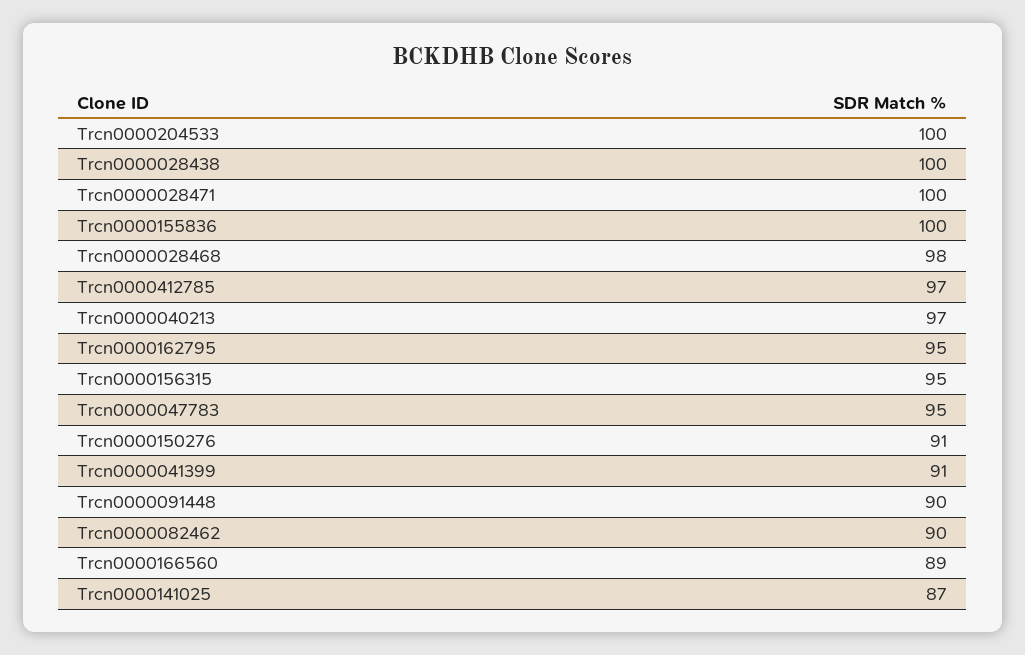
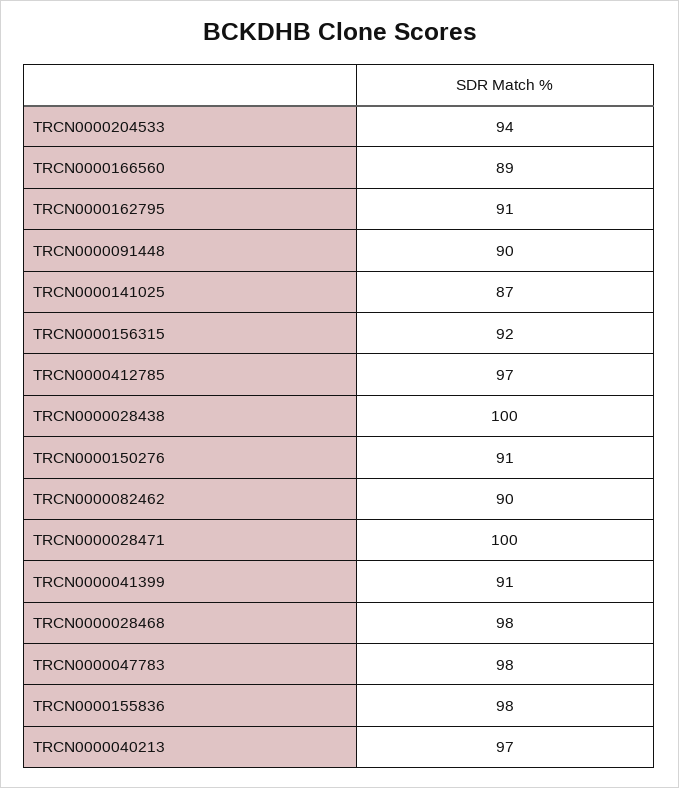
Trcn0000204533: 100 -> 94
Trcn0000155836: 100 -> 98
Trcn0000162795: 95 -> 91
Trcn0000156315: 95 -> 92
Trcn0000047783: 95 -> 98

